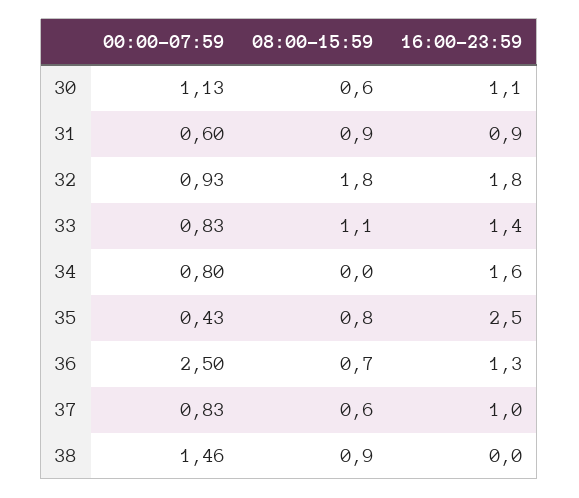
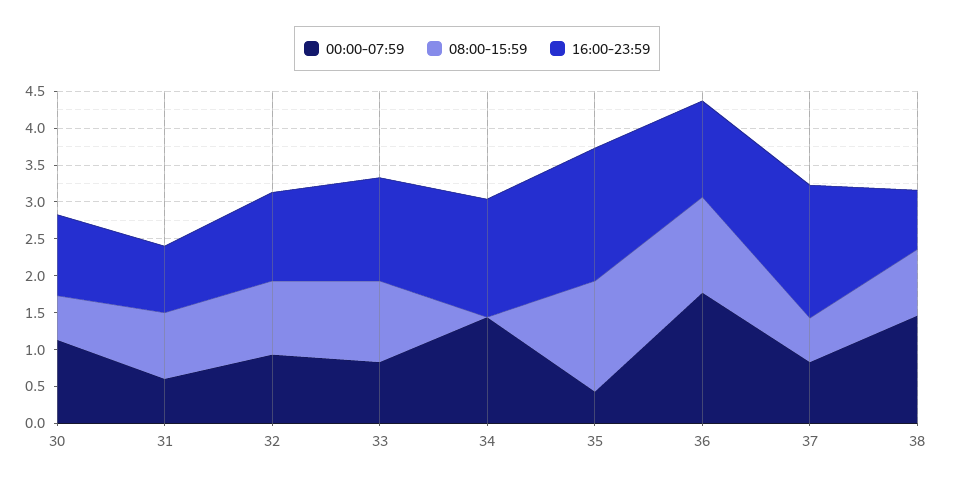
08:00-15:59, 32: 1.8 -> 1
16:00-23:59, 32: 1.8 -> 1.25
00:00-07:59, 34: 0.8 -> 1.5
08:00-15:59, 35: 0.8 -> 1.5
16:00-23:59, 35: 2.5 -> 1.75
00:00-07:59, 36: 2.5 -> 1.75
08:00-15:59, 36: 0.7 -> 1.25
16:00-23:59, 37: 1 -> 1.75
16:00-23:59, 38: 0 -> 0.75

